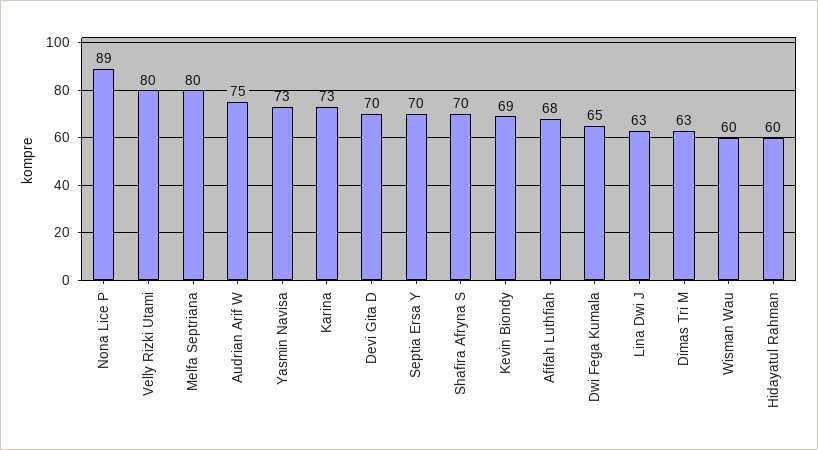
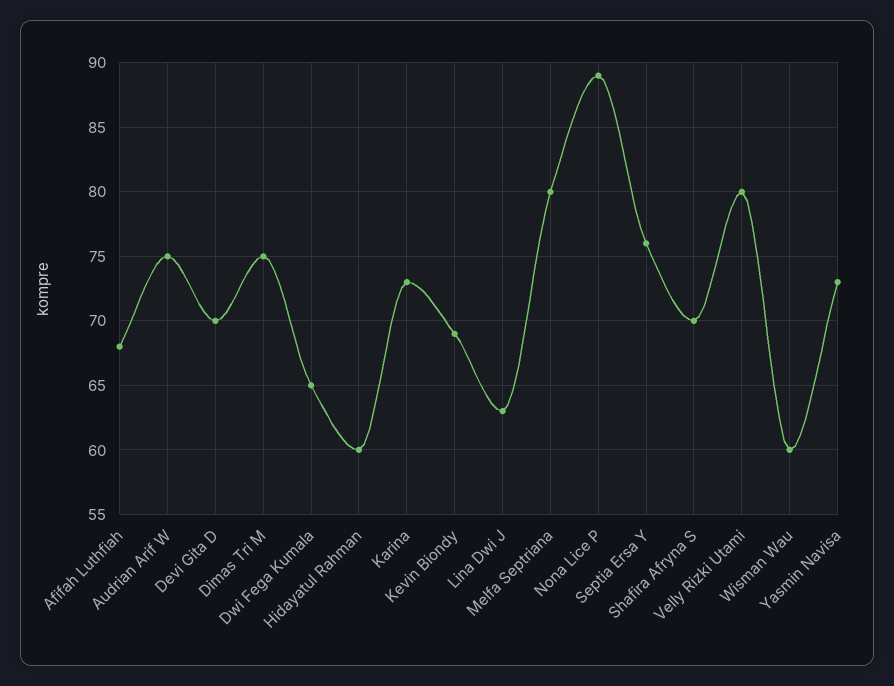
Septia Ersa Y: 70 -> 76
Dimas Tri M: 63 -> 75

